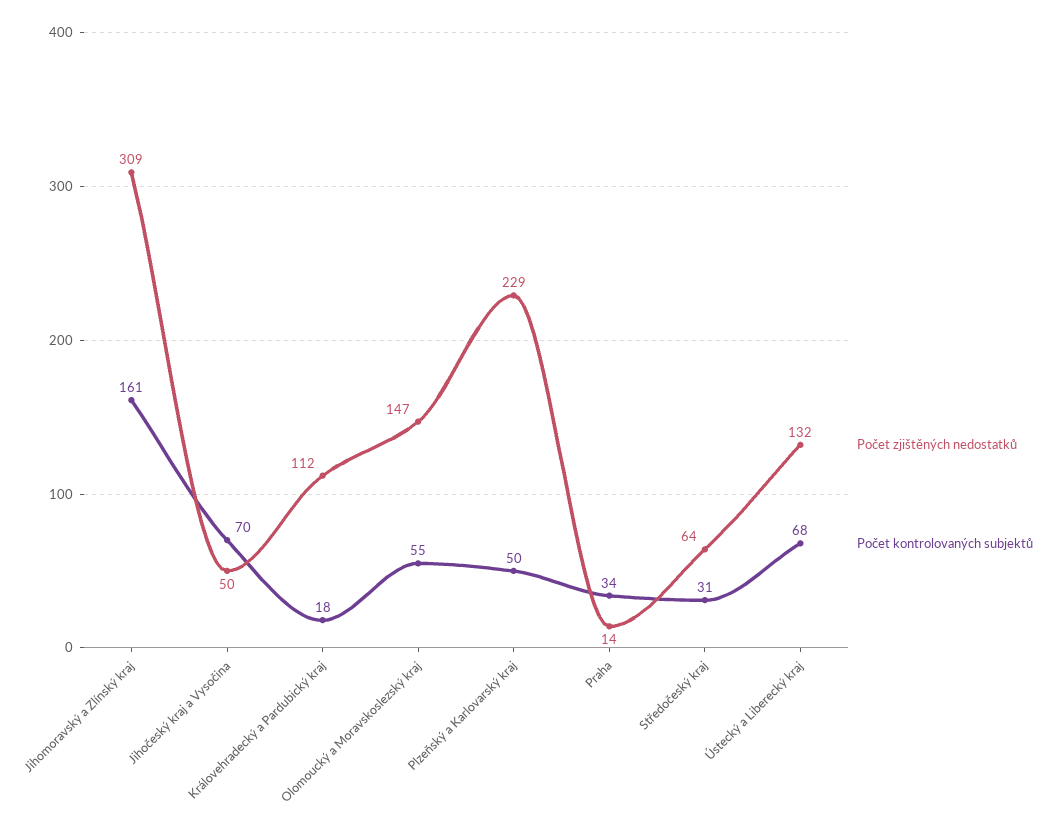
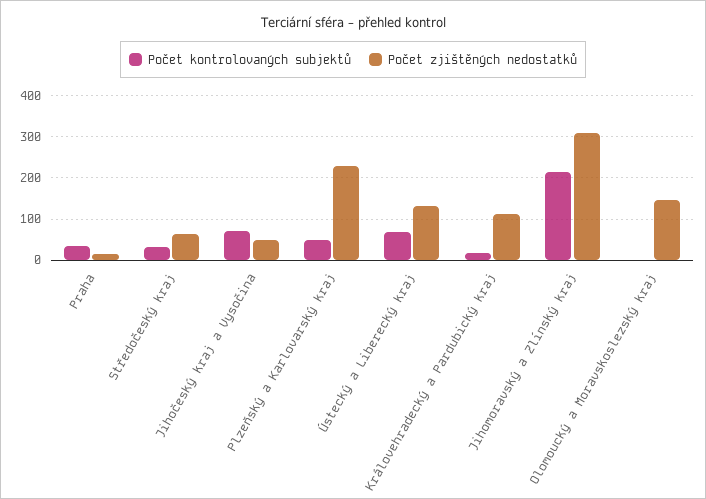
Počet kontrolovaných subjektů, Jihomoravský a Zlínský kraj: 161 -> 220
Počet kontrolovaných subjektů, Olomoucký a Moravskoslezský kraj: 55 -> 0

